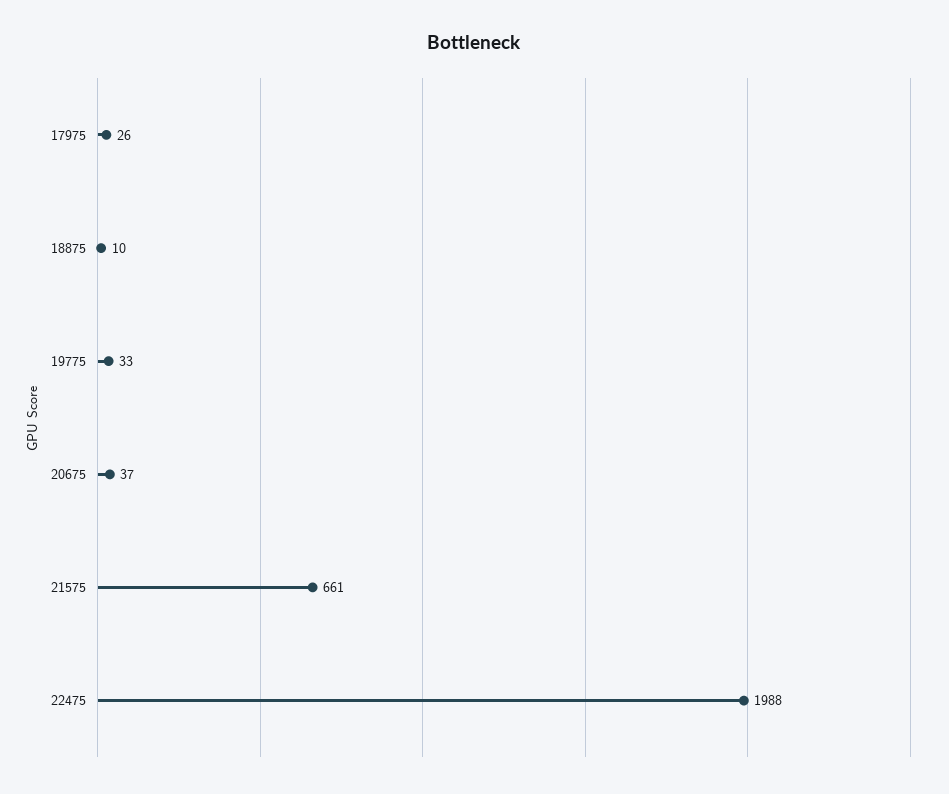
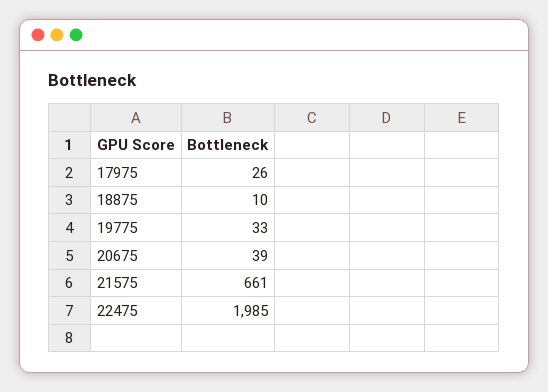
20675: 37 -> 39
22475: 1988 -> 1985

